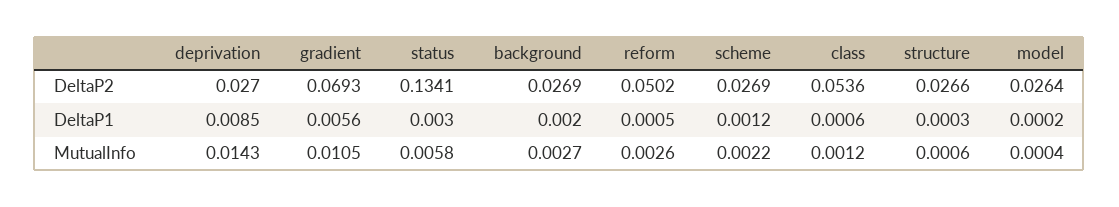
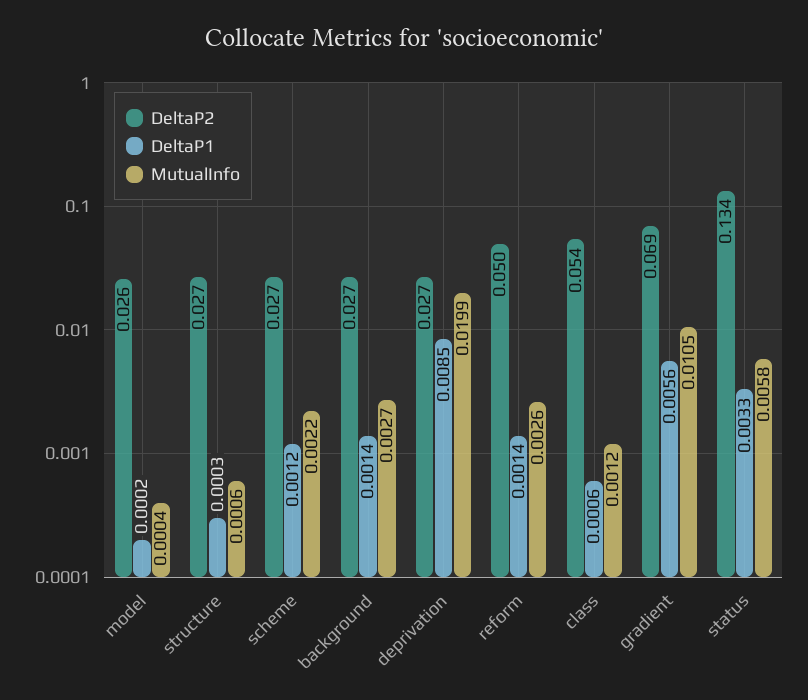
DeltaP1, status: 0.003 -> 0.0033
DeltaP1, background: 0.002 -> 0.0014
DeltaP1, reform: 0.0005 -> 0.0014
MutualInfo, deprivation: 0.0143 -> 0.0199

